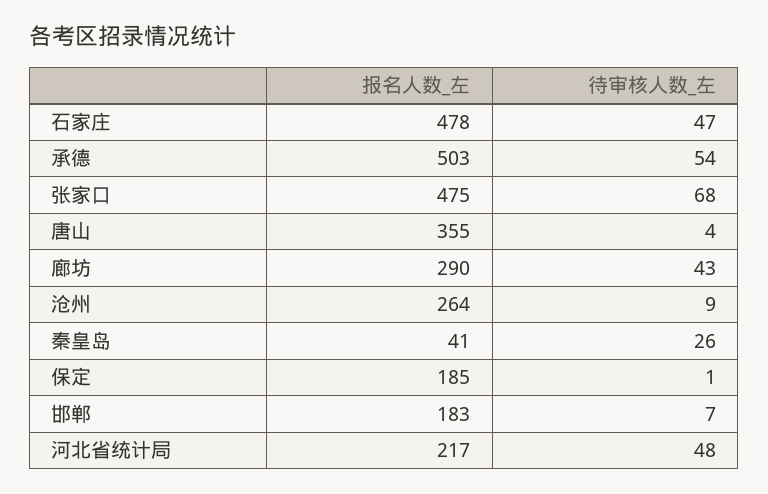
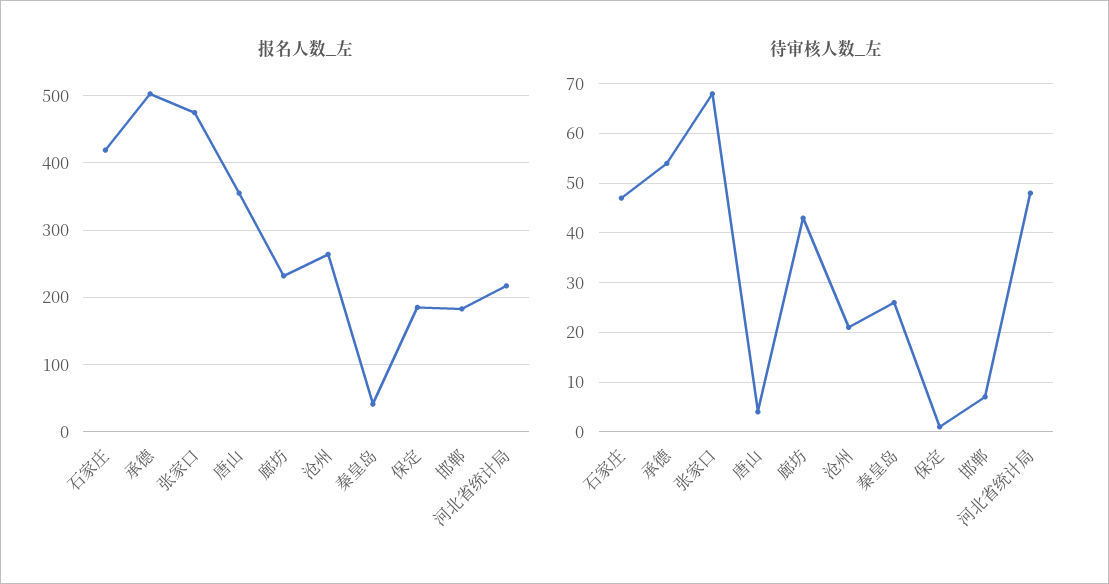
报名人数_左, 石家庄: 478 -> 420
报名人数_左, 廊坊: 290 -> 230
待审核人数_左, 沧州: 9 -> 20

